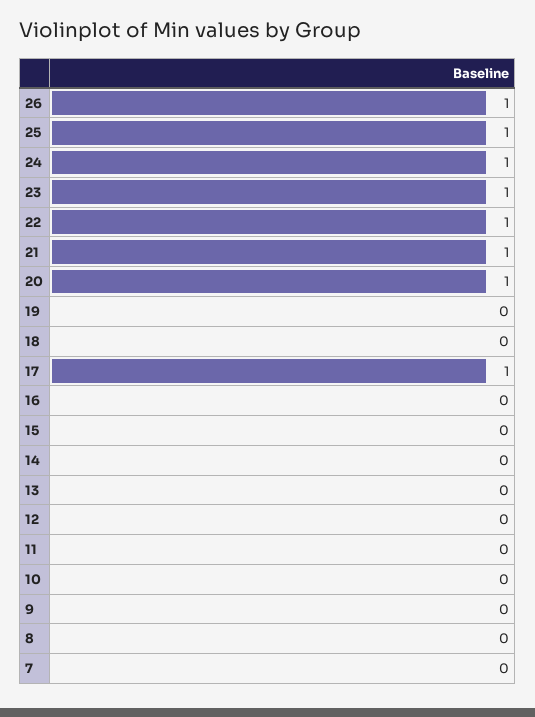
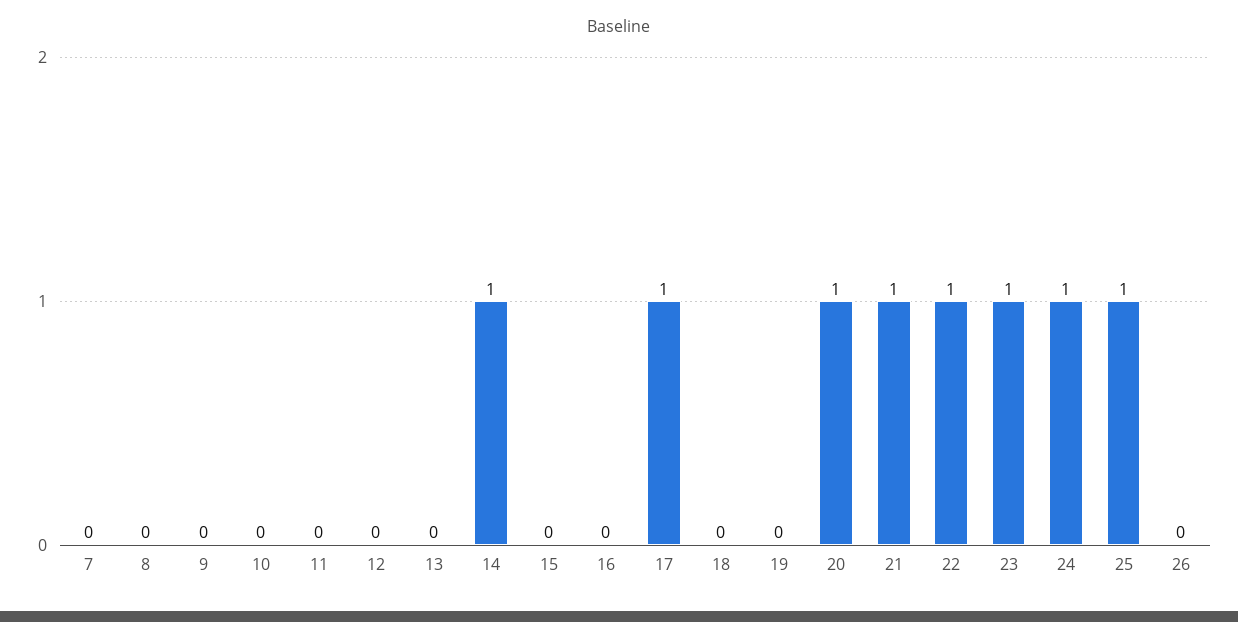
26: 1 -> 0
14: 0 -> 1

